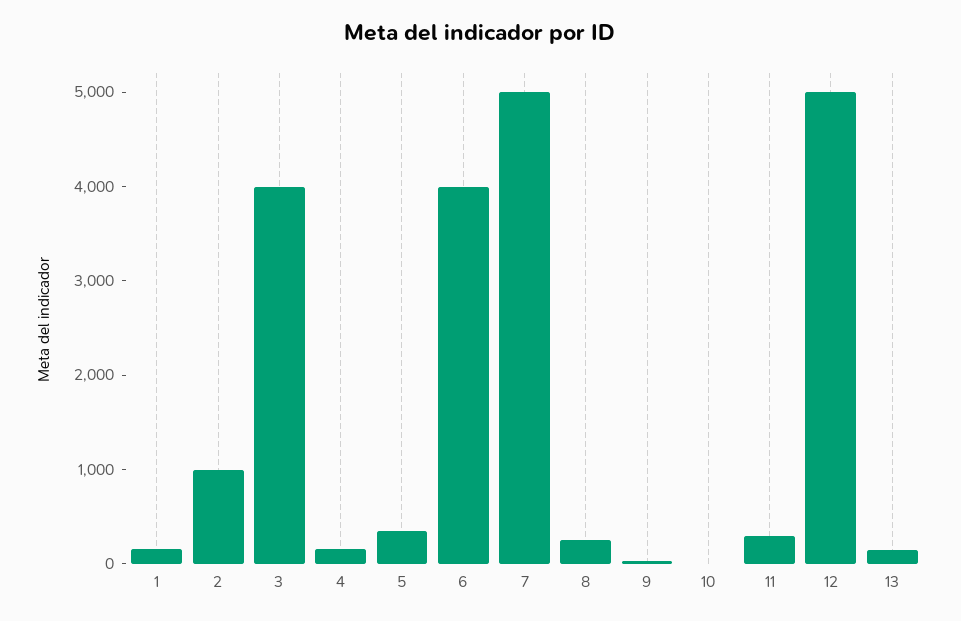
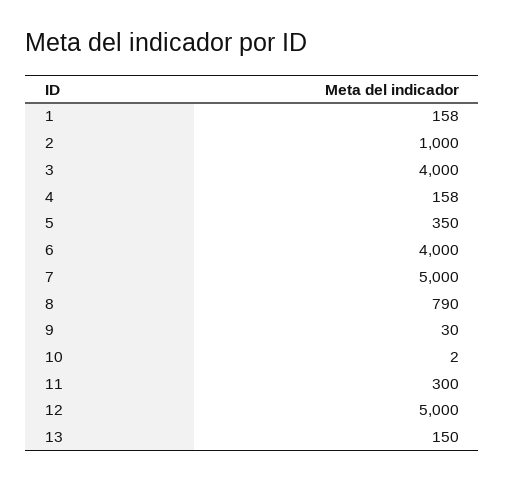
8: 200 -> 790

